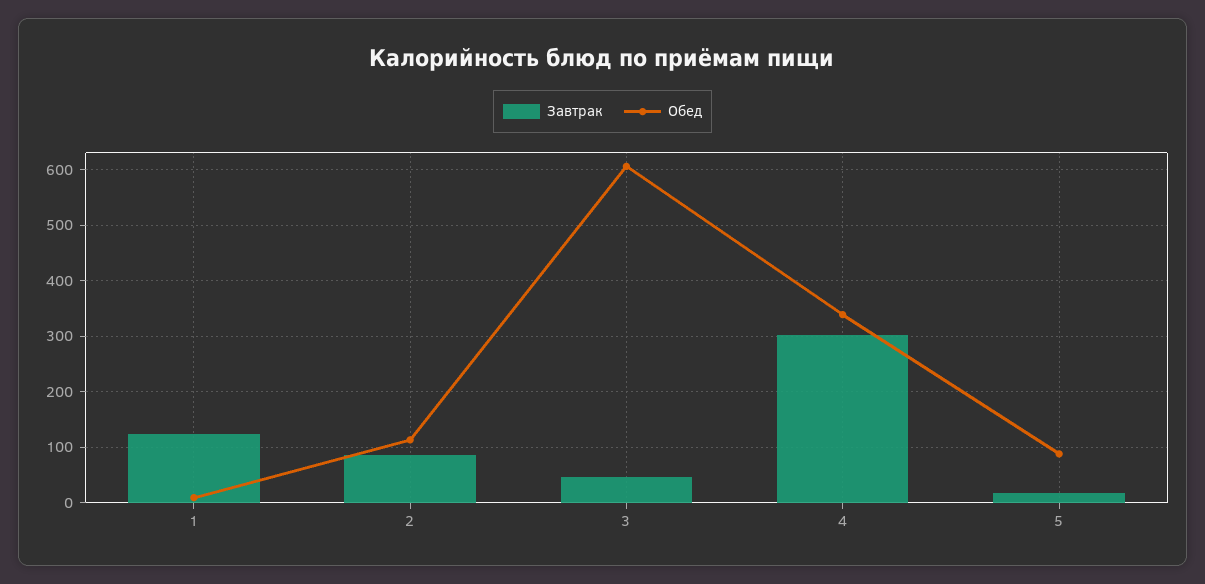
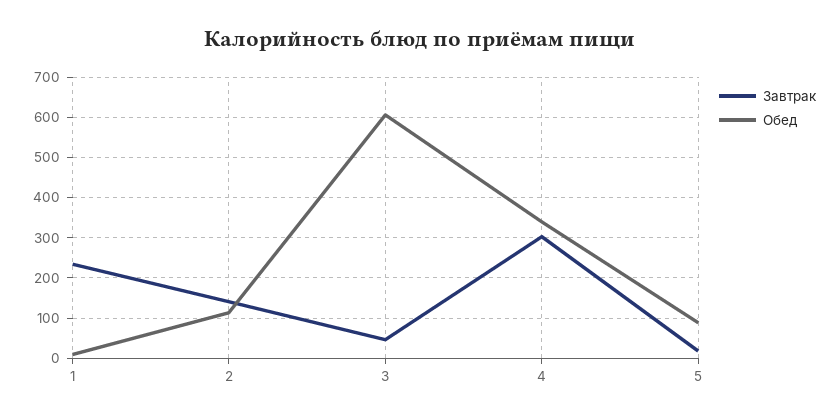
Завтрак, 1: 120 -> 240
Завтрак, 2: 80 -> 140

